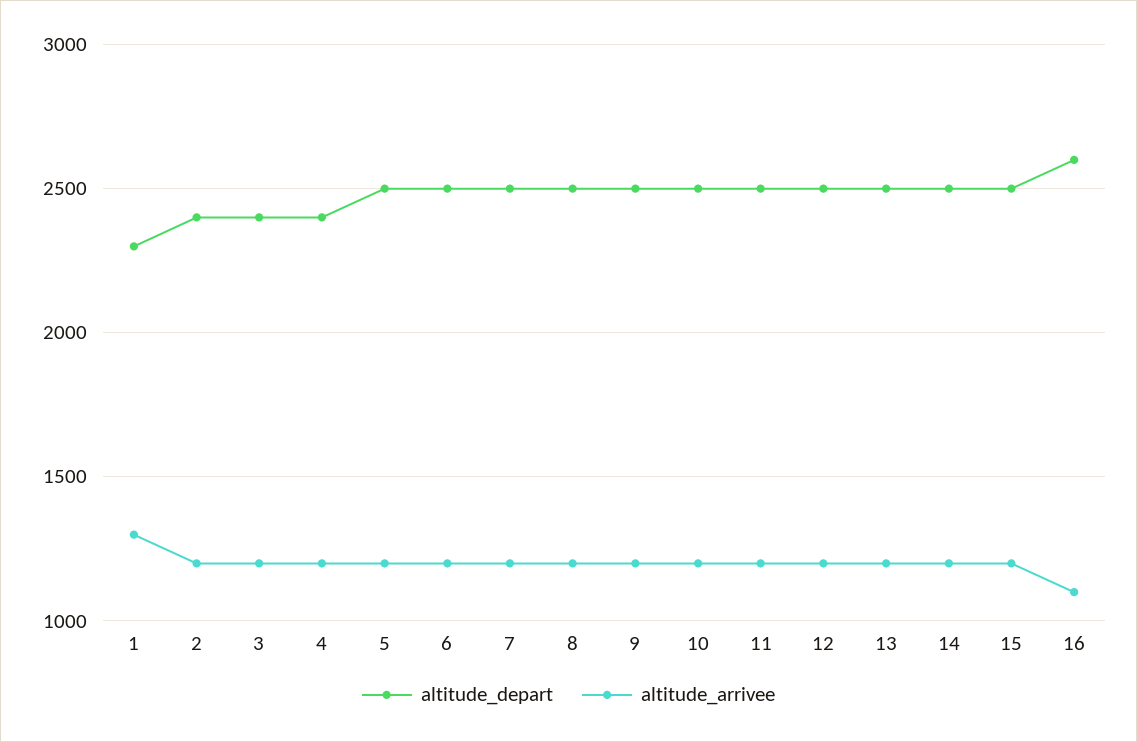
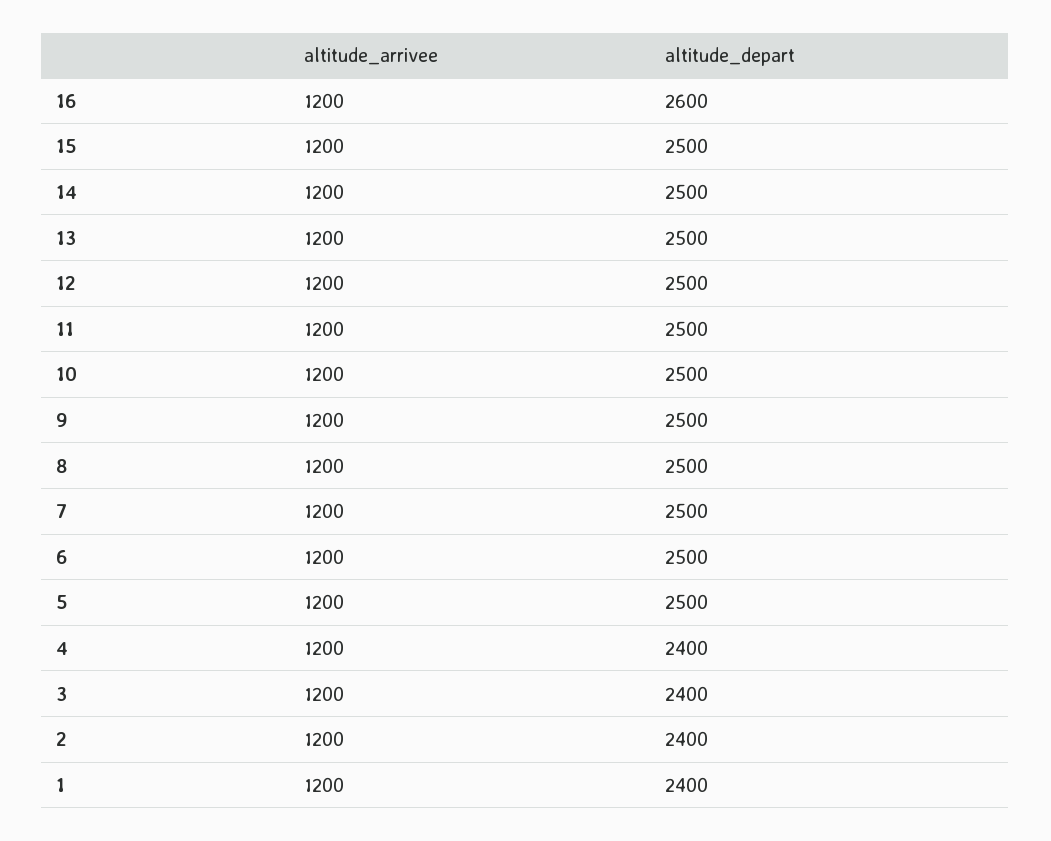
altitude_depart, 1: 2300 -> 2400
altitude_arrivee, 1: 1300 -> 1200
altitude_arrivee, 16: 1100 -> 1200

